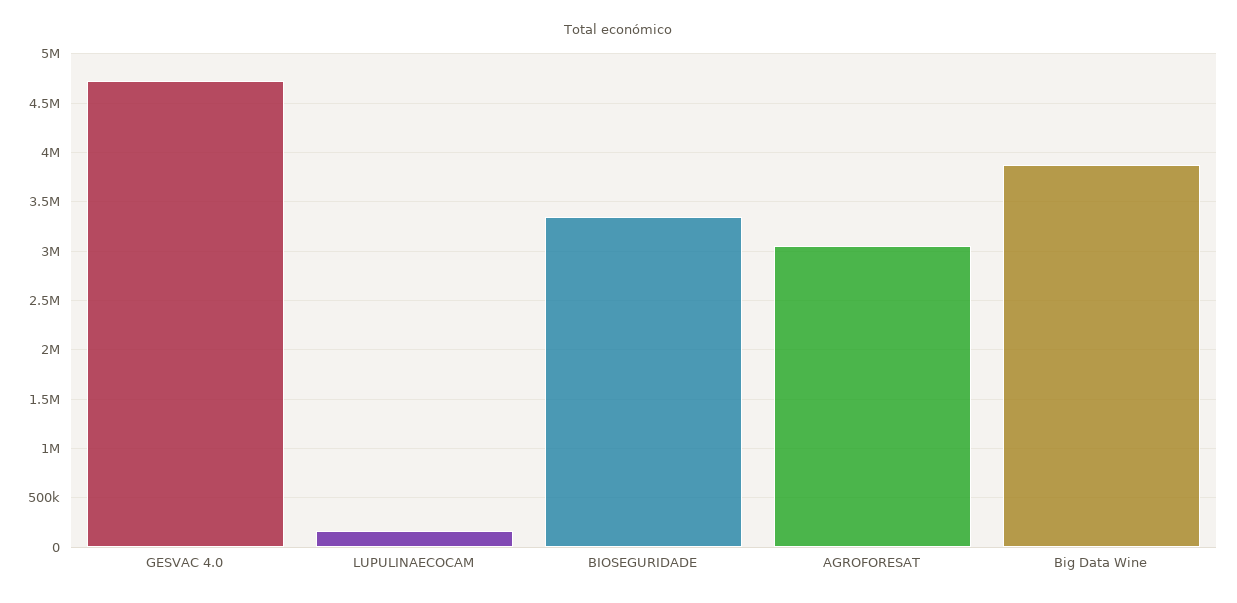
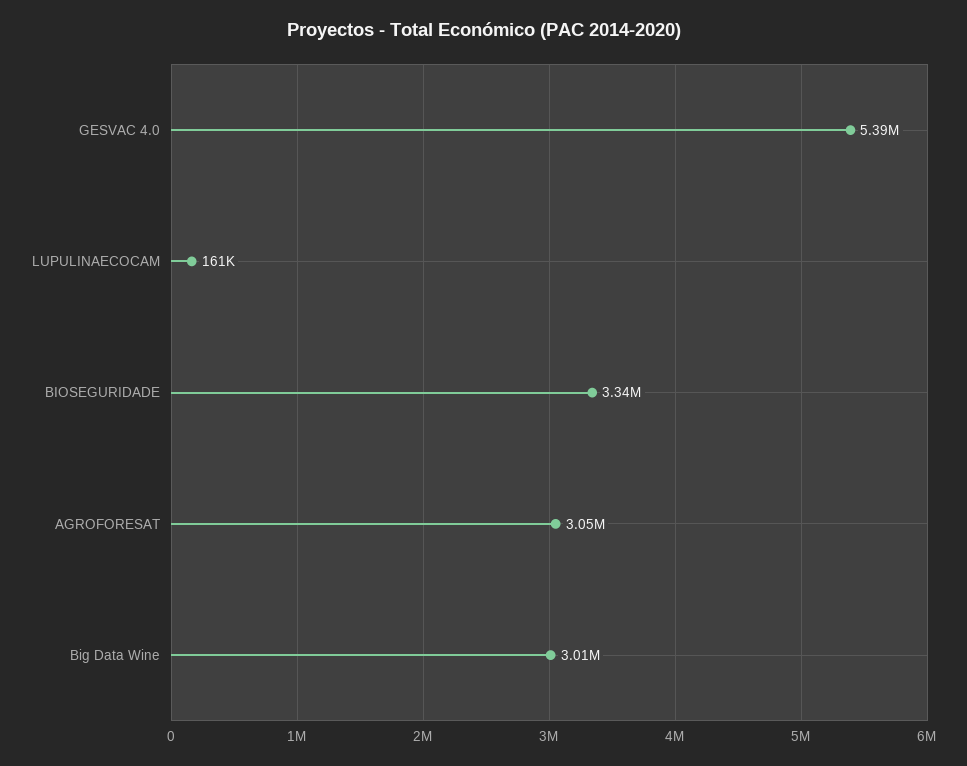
GESVAC 4.0: 4700000 -> 5390000
Big Data Wine: 3900000 -> 3010000

